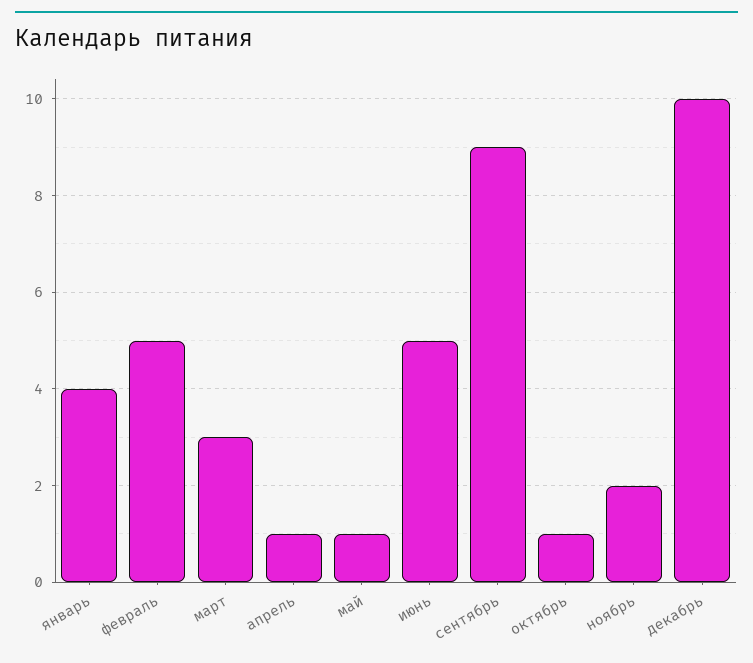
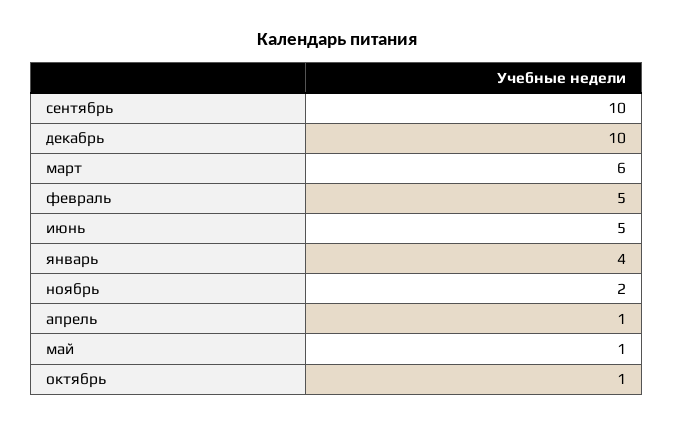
март: 3 -> 6
сентябрь: 9 -> 10

